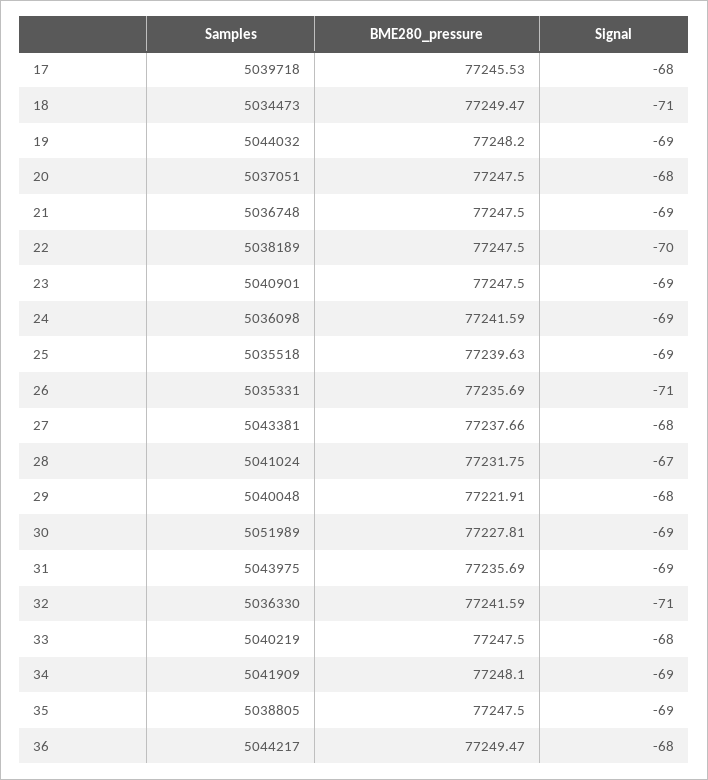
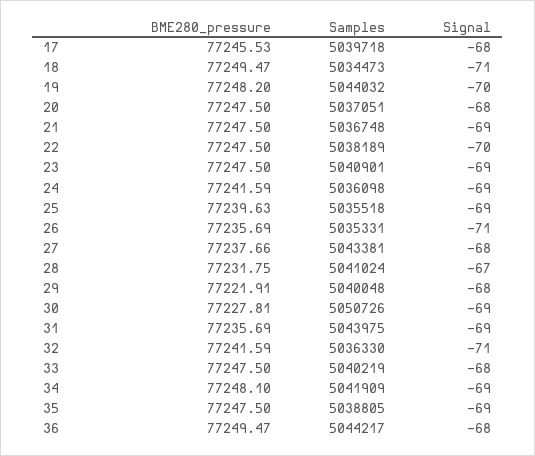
Signal, 19: -69 -> -70
Samples, 30: 5051989 -> 5050726

